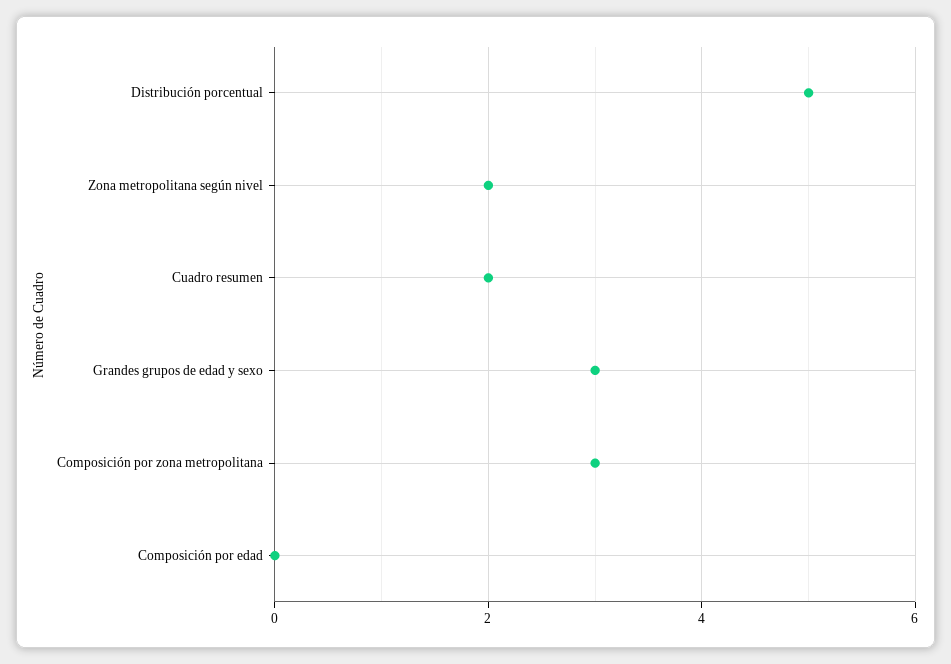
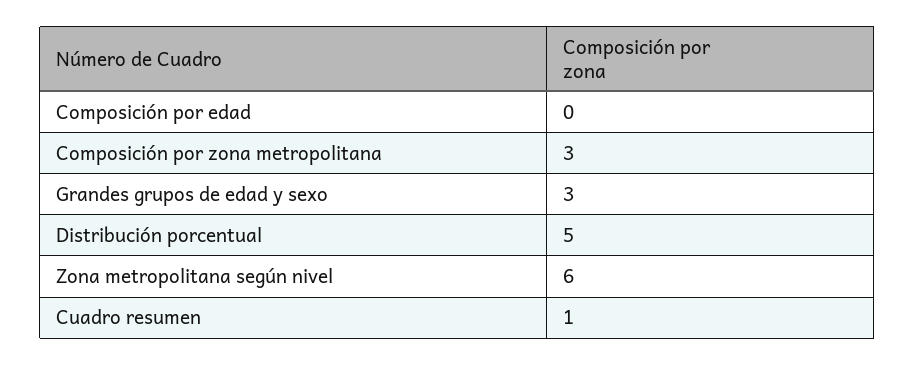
Zona metropolitana según nivel: 2 -> 6
Cuadro resumen: 2 -> 1

